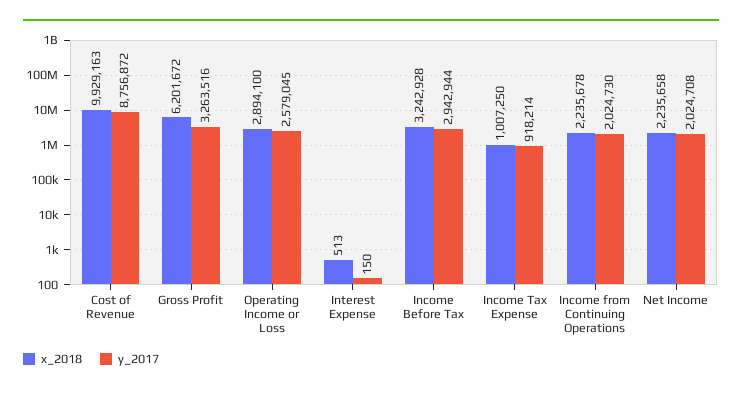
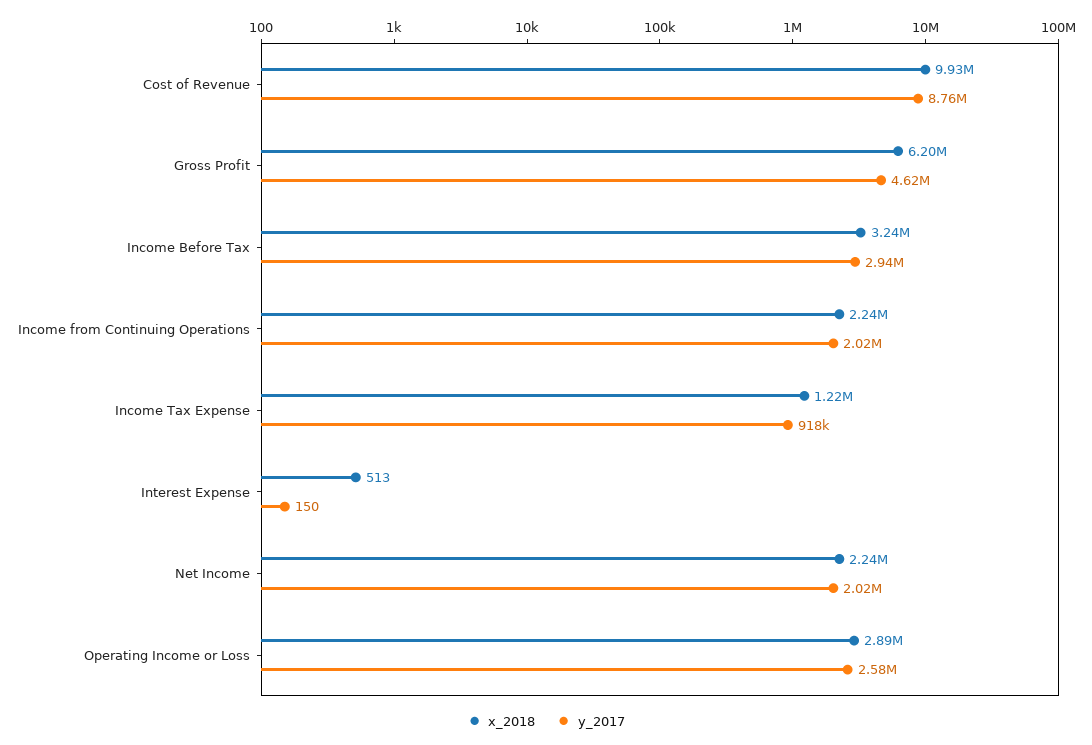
y_2017, Gross Profit: 3263516 -> 4620000
x_2018, Income Tax Expense: 1007250 -> 1220000

